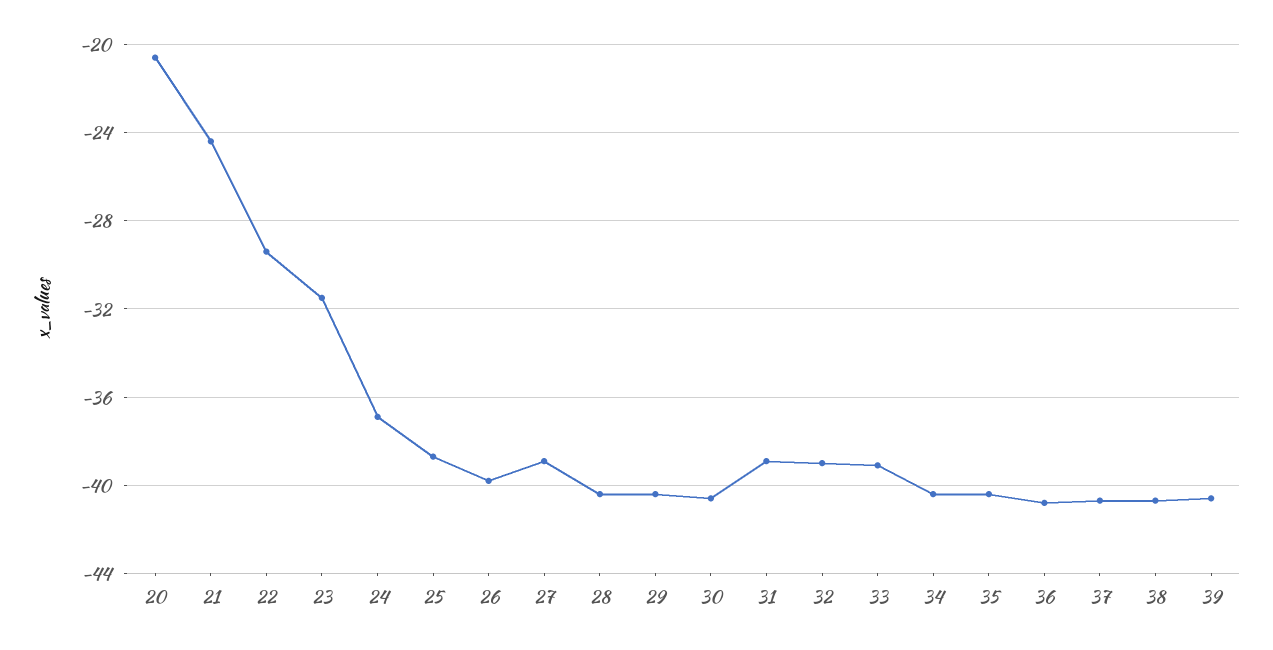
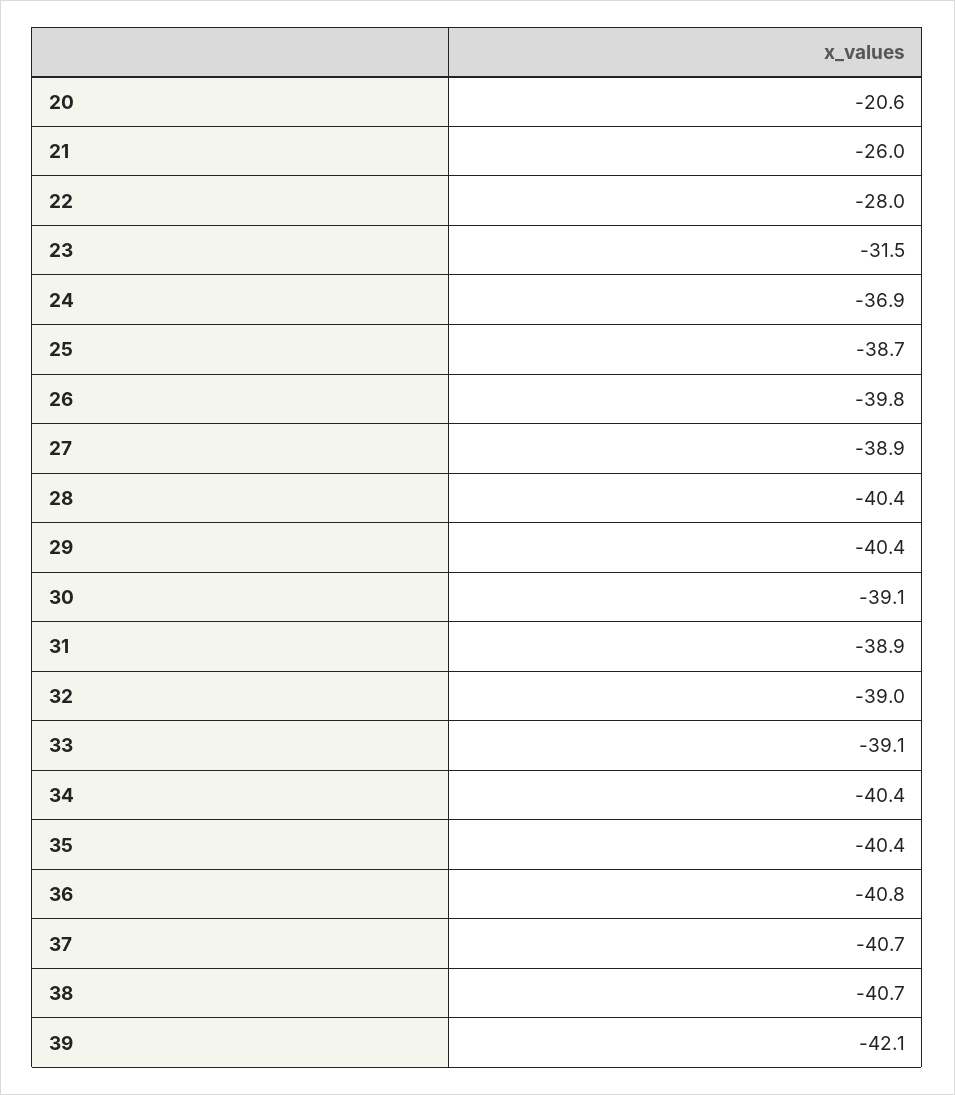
21: -24.5 -> -26
22: -29.5 -> -28
30: -40.5 -> -39.1
39: -40.5 -> -42.1

